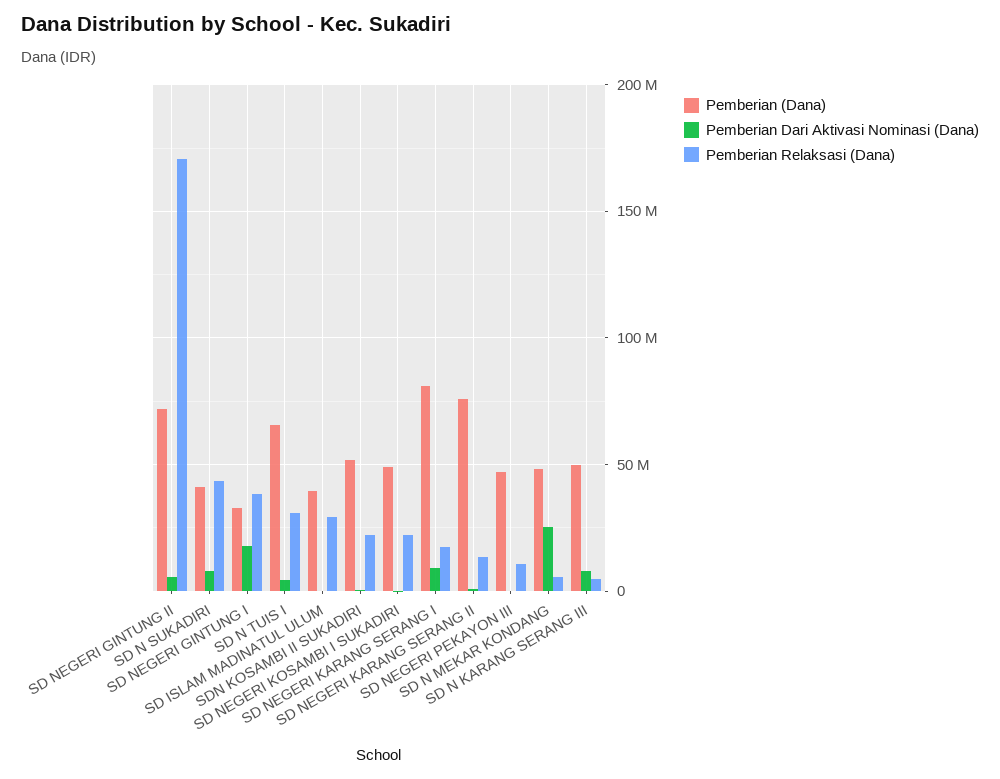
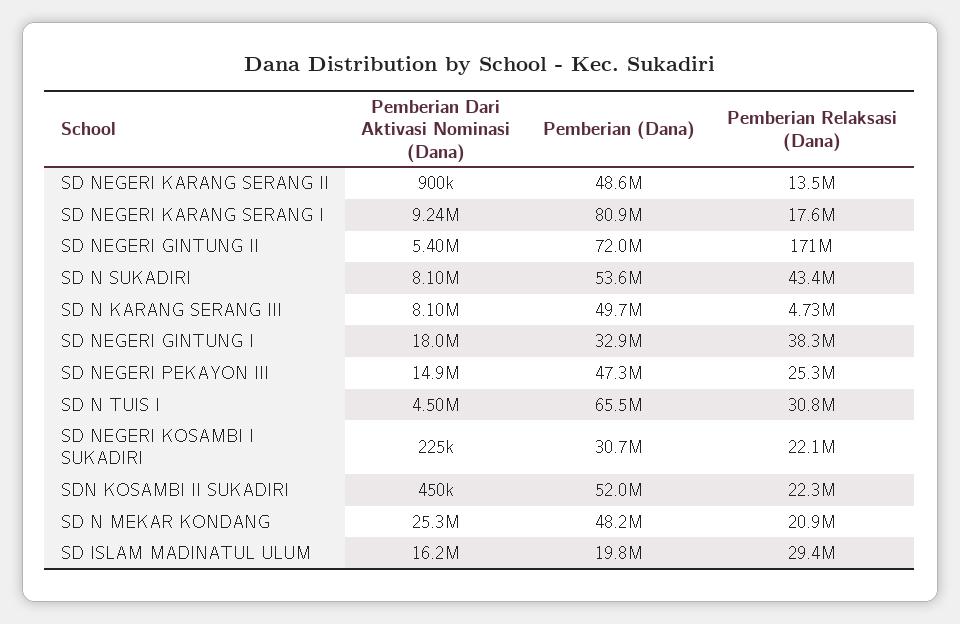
Pemberian (Dana), SD N SUKADIRI: 40000000 -> 53600000
Pemberian (Dana), SD ISLAM MADINATUL ULUM: 40000000 -> 19800000
Pemberian Dari Aktivasi Nominasi (Dana), SD ISLAM MADINATUL ULUM: 0 -> 16200000
Pemberian (Dana), SD NEGERI KOSAMBI I SUKADIRI: 50000000 -> 30700000
Pemberian (Dana), SD NEGERI KARANG SERANG II: 75000000 -> 48600000
Pemberian Dari Aktivasi Nominasi (Dana), SD NEGERI PEKAYON III: 0 -> 14900000
Pemberian Relaksasi (Dana), SD NEGERI PEKAYON III: 10000000 -> 25300000
Pemberian Relaksasi (Dana), SD N MEKAR KONDANG: 5000000 -> 20900000

